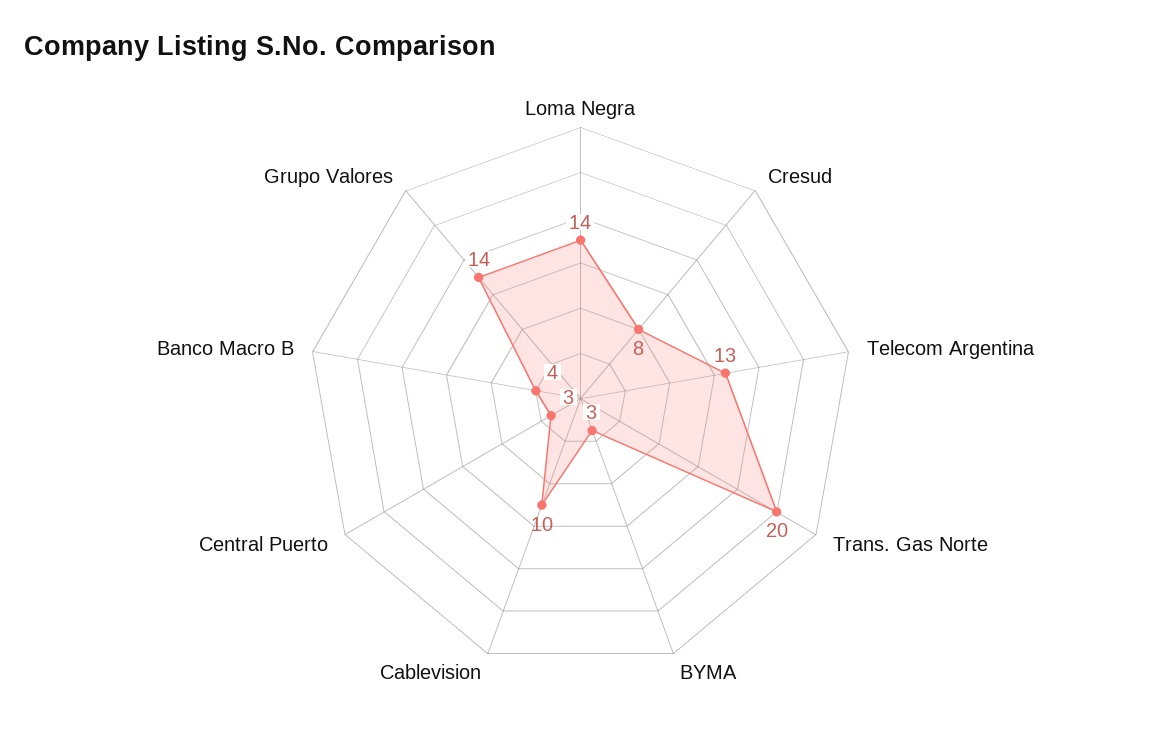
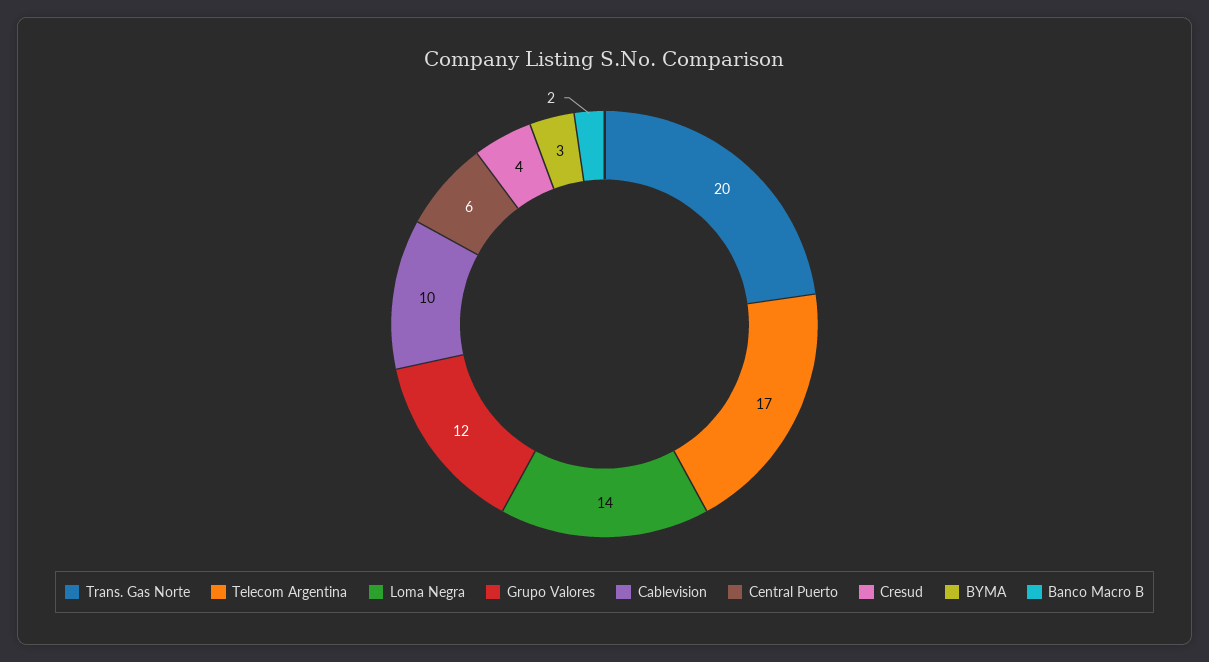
Cresud: 8 -> 4
Telecom Argentina: 13 -> 17
Central Puerto: 3 -> 6
Banco Macro B: 4 -> 2
Grupo Valores: 14 -> 12

